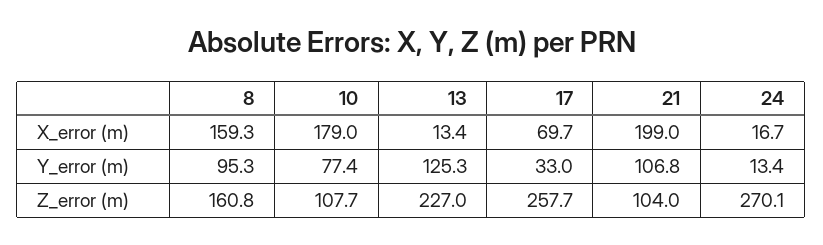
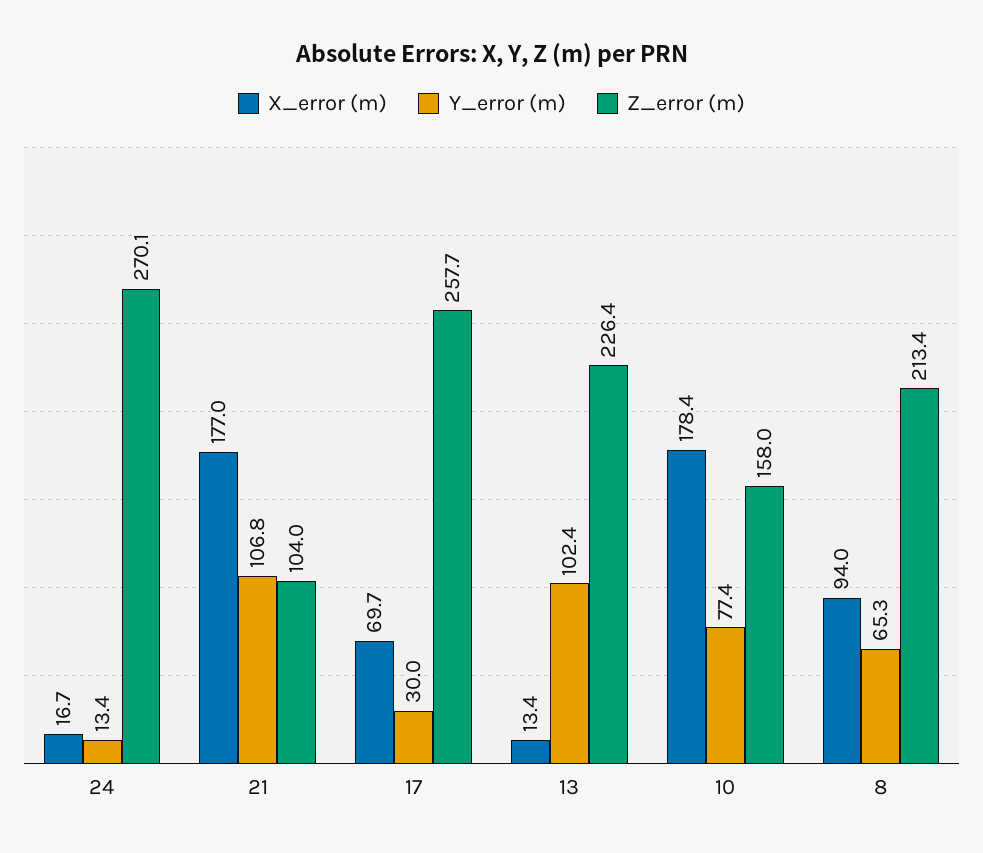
X_error (m), 8: 159.3 -> 94
X_error (m), 10: 179 -> 178.4
X_error (m), 21: 199 -> 177
Y_error (m), 8: 95.3 -> 65.3
Y_error (m), 13: 125.3 -> 102.4
Y_error (m), 17: 33 -> 30
Z_error (m), 8: 160.8 -> 213.4
Z_error (m), 10: 107.7 -> 158
Z_error (m), 13: 227 -> 226.4

